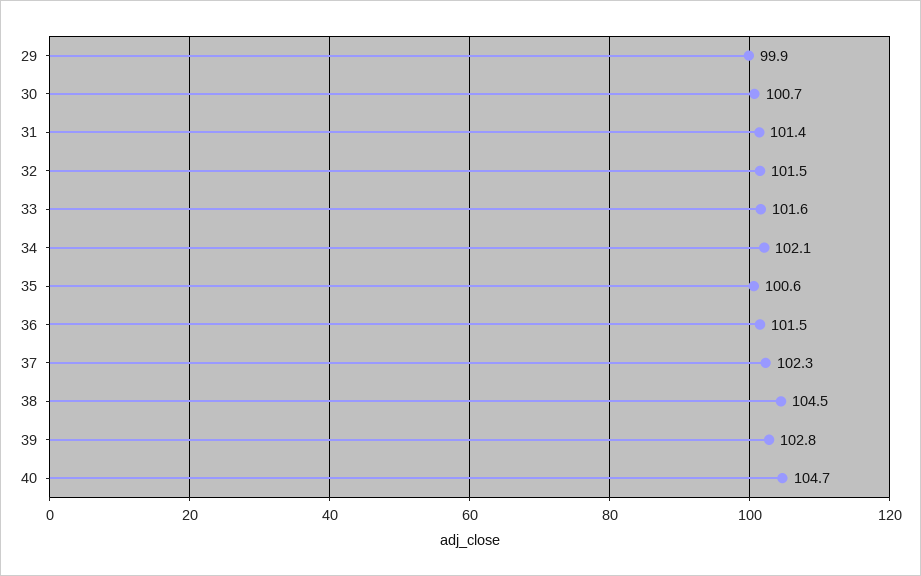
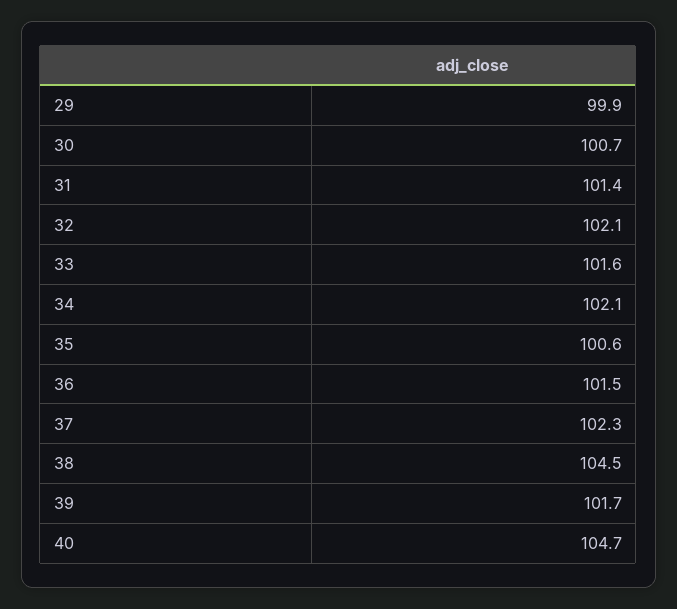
32: 101.5 -> 102.1
39: 102.8 -> 101.7

